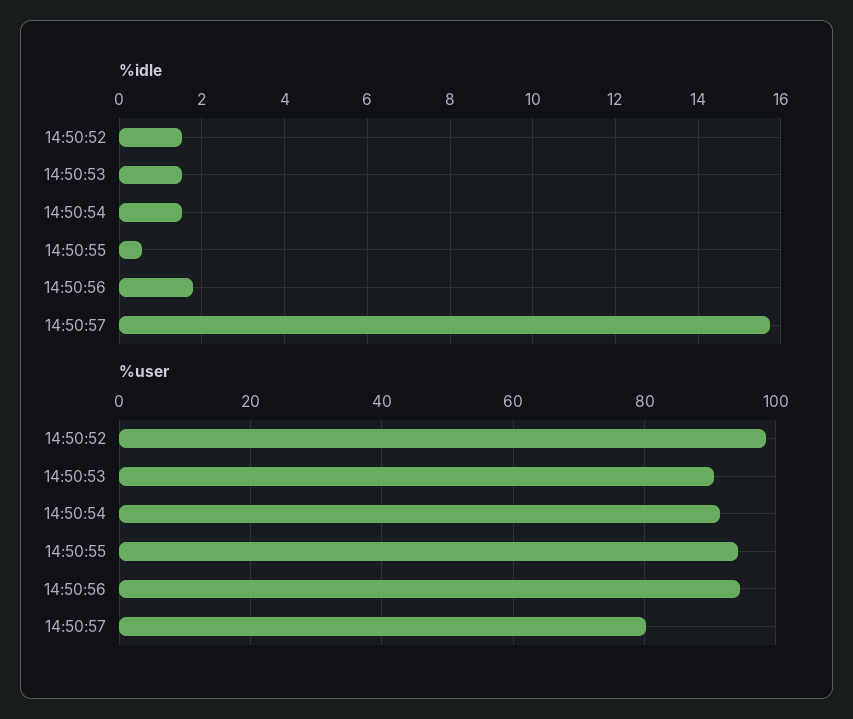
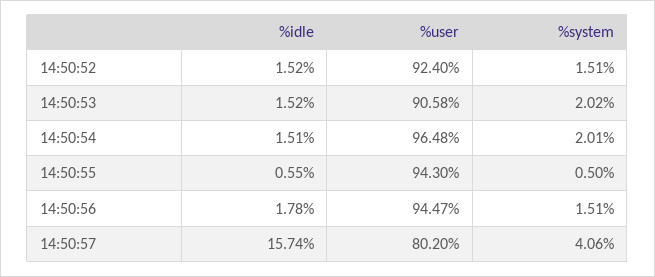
%user, 14:50:52: 98 -> 92.4
%user, 14:50:54: 92 -> 96.48
%system, 14:50:52: none -> 1.51
%system, 14:50:53: none -> 2.02
%system, 14:50:54: none -> 2.01
%system, 14:50:55: none -> 0.5
%system, 14:50:56: none -> 1.51
%system, 14:50:57: none -> 4.06

